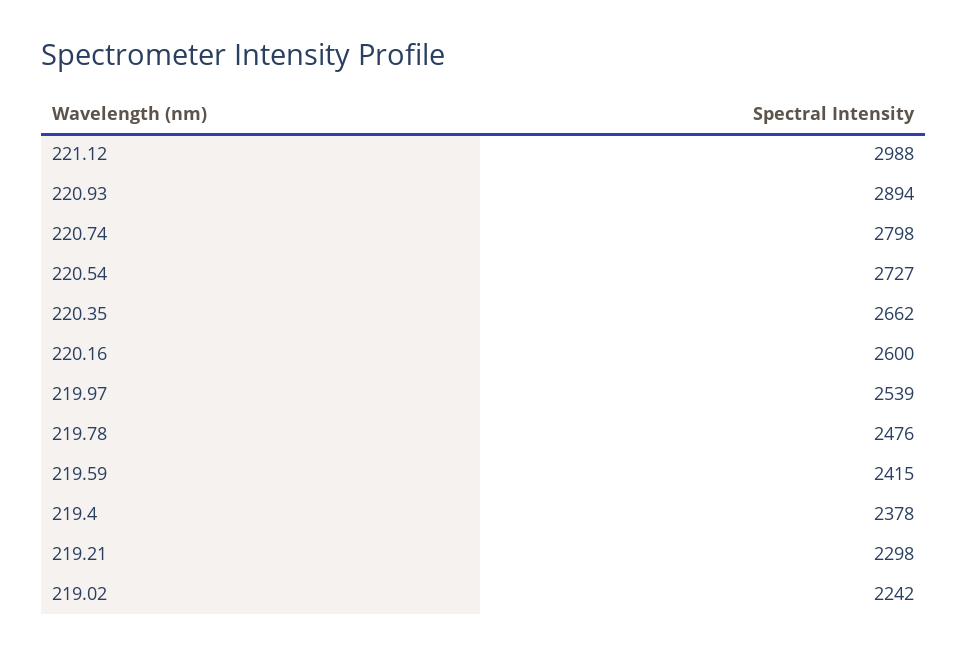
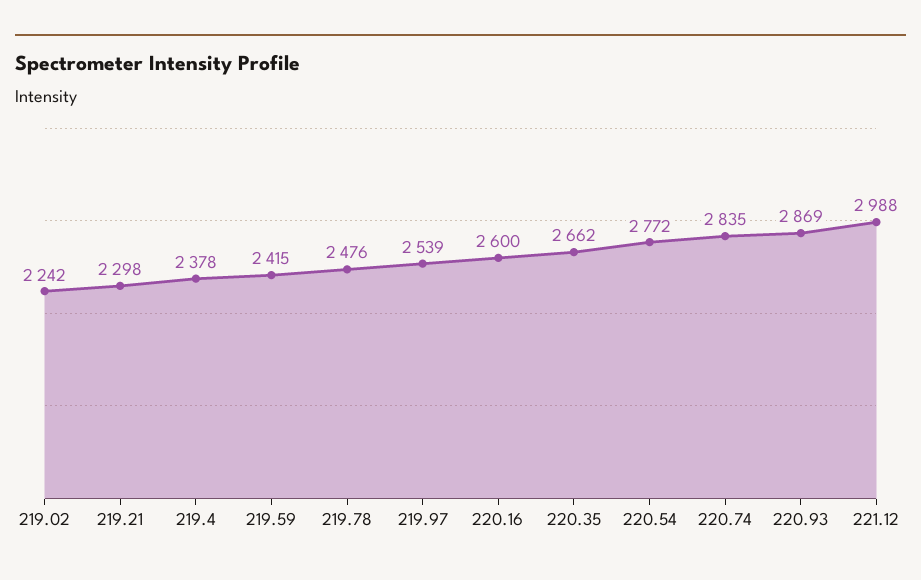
220.93: 2894 -> 2869
220.74: 2798 -> 2835
220.54: 2727 -> 2772

